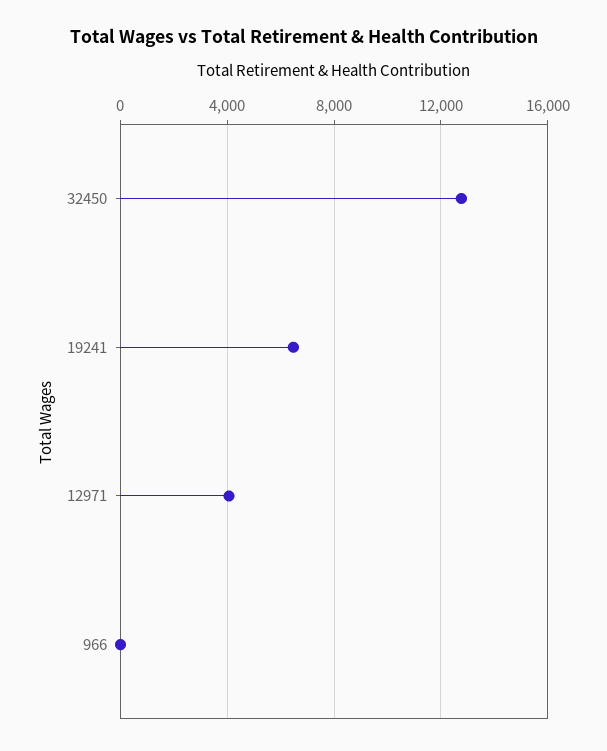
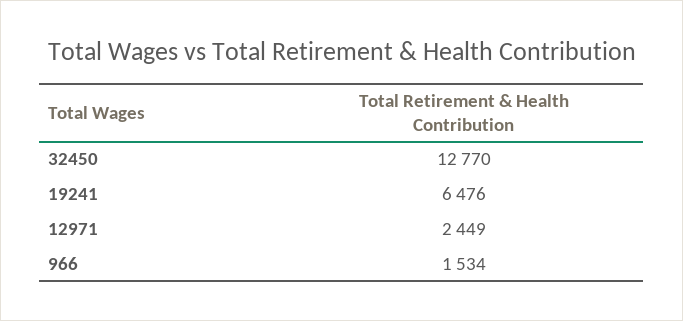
12971: 4000 -> 2449
966: 0 -> 1534

